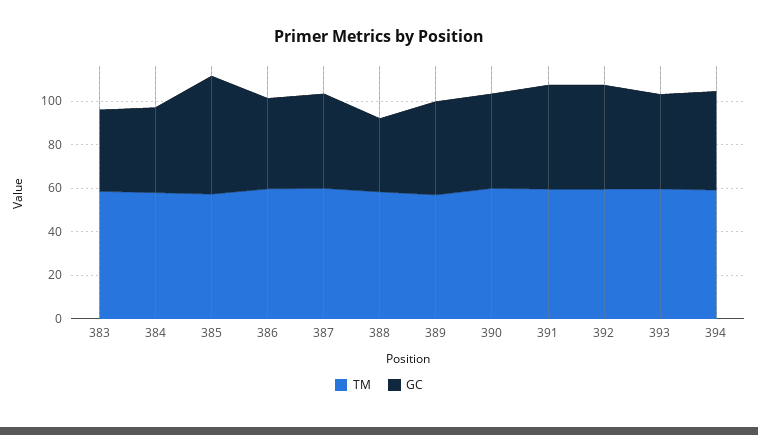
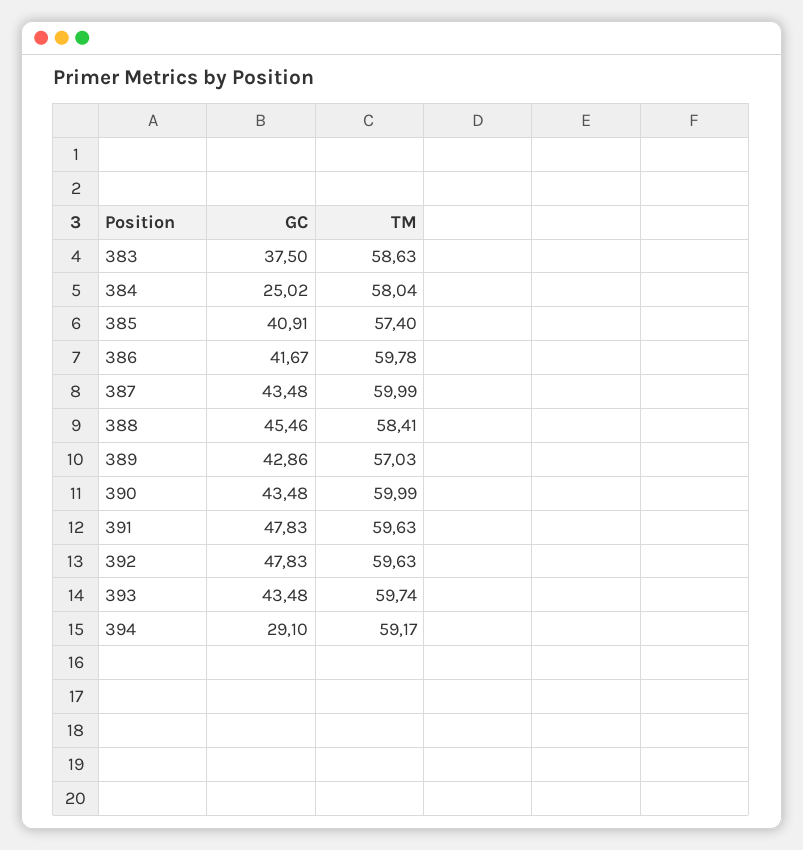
GC, 384: 40 -> 25.02
GC, 385: 55 -> 40.91
GC, 388: 35 -> 45.46
GC, 394: 45 -> 29.1

